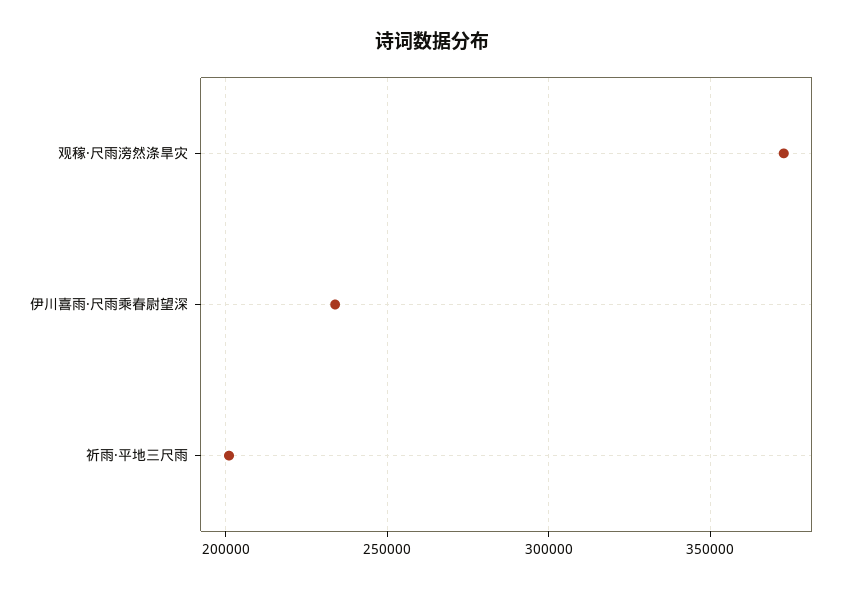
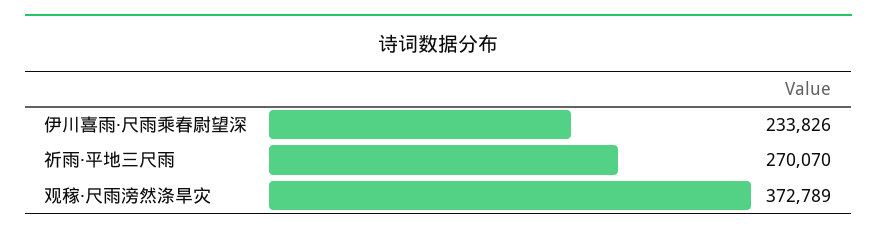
祈雨·平地三尺雨: 200000 -> 270070

